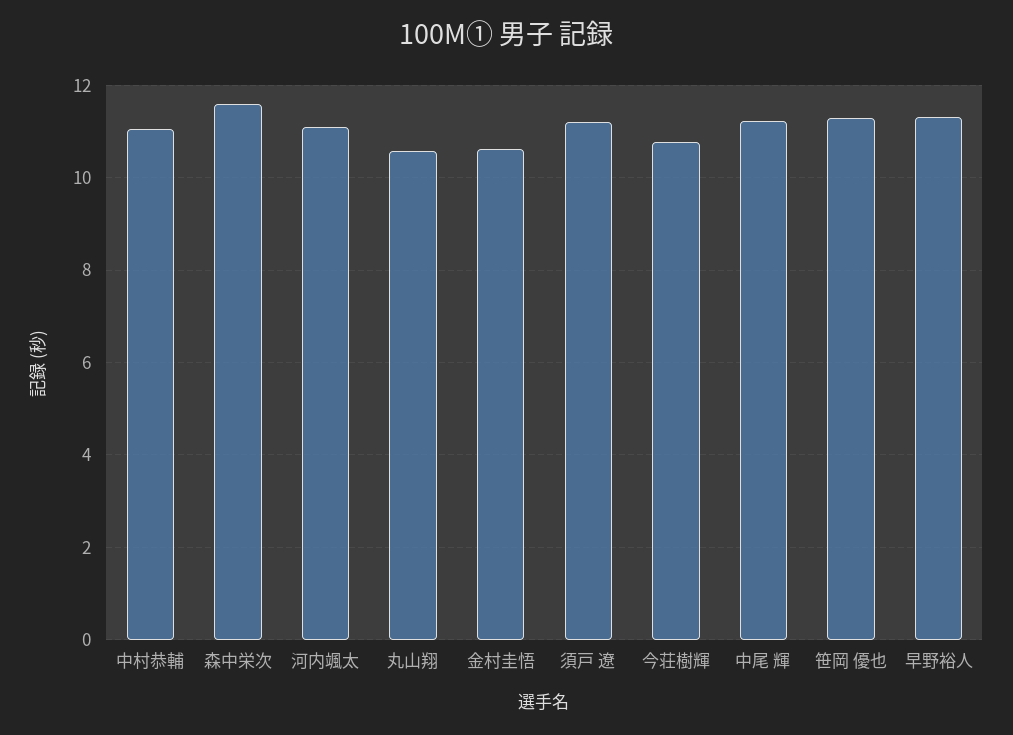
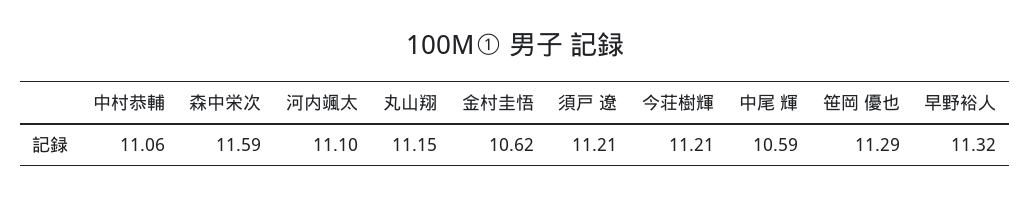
丸山翔: 10.6 -> 11.15
今荘樹輝: 10.8 -> 11.21
中尾 輝: 11.2 -> 10.59

